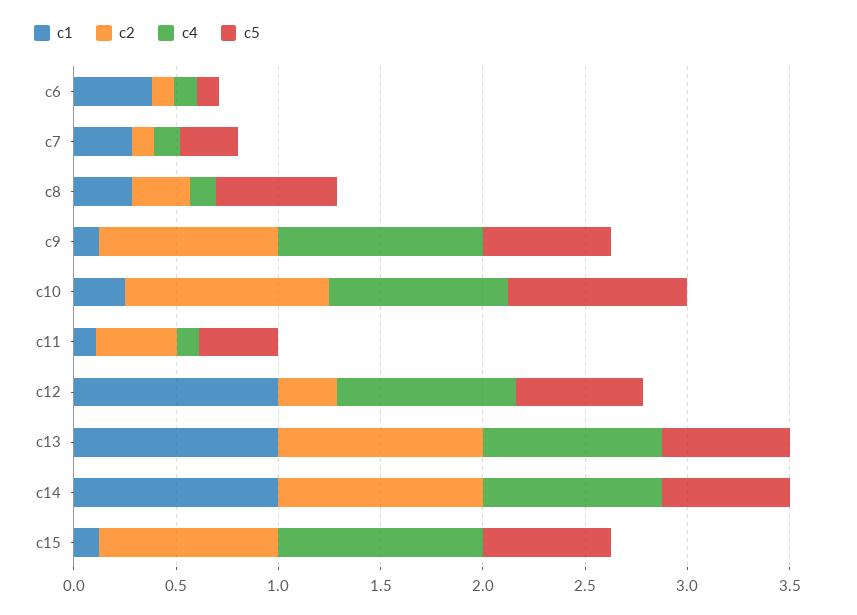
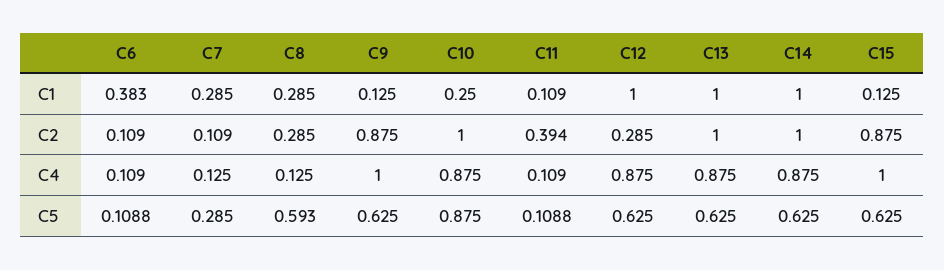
c5, c11: 0.4 -> 0.1088

